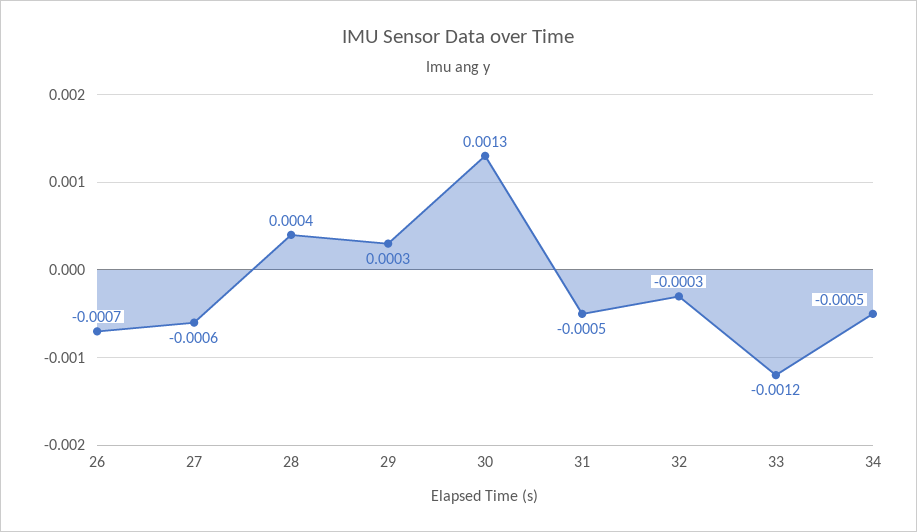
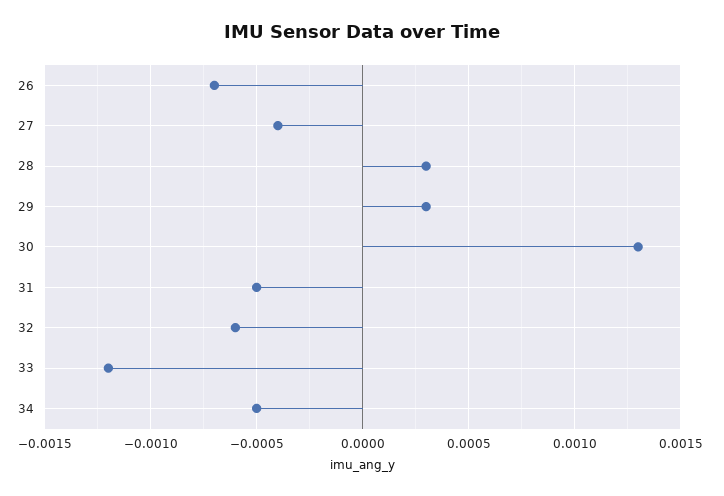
27: -0.0006 -> -0.0004
28: 0.0004 -> 0.0003
32: -0.0003 -> -0.0006

